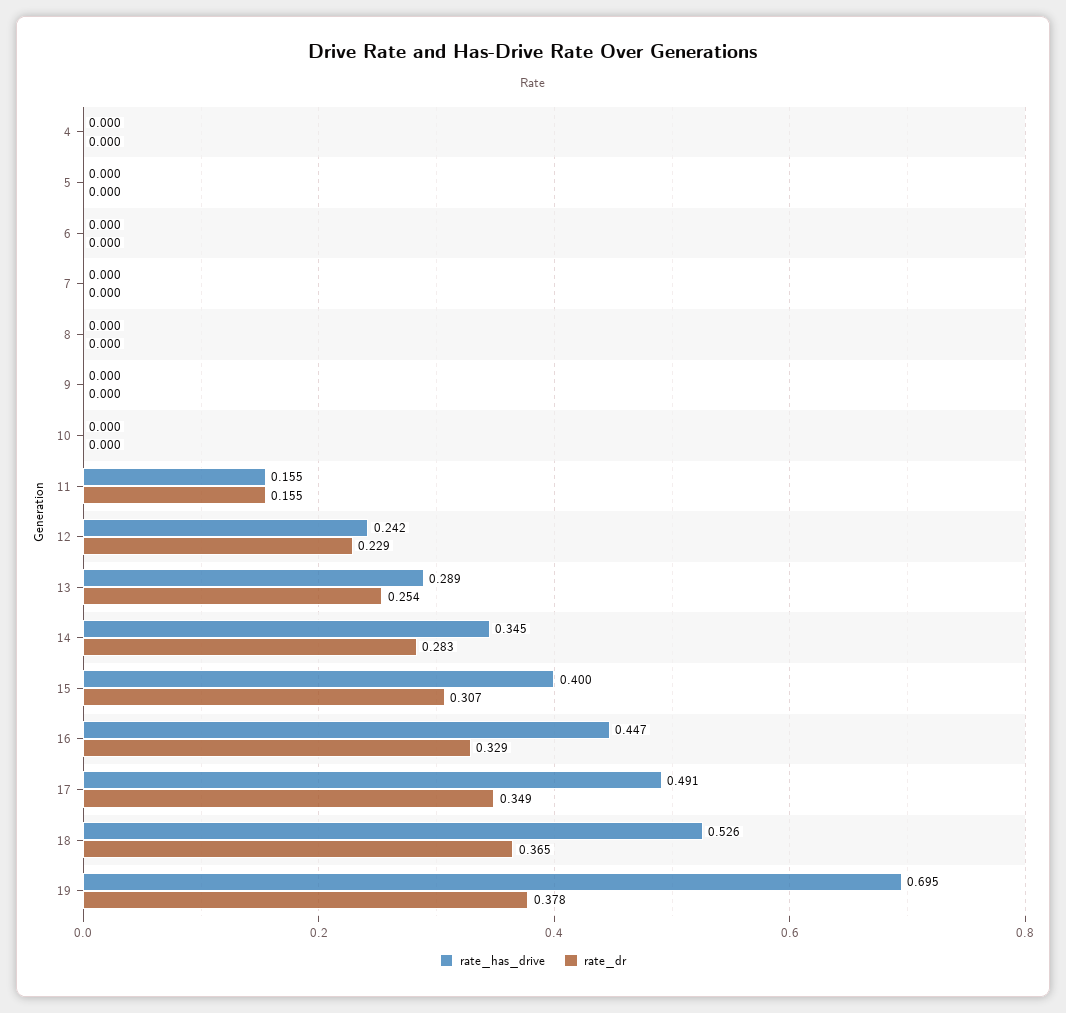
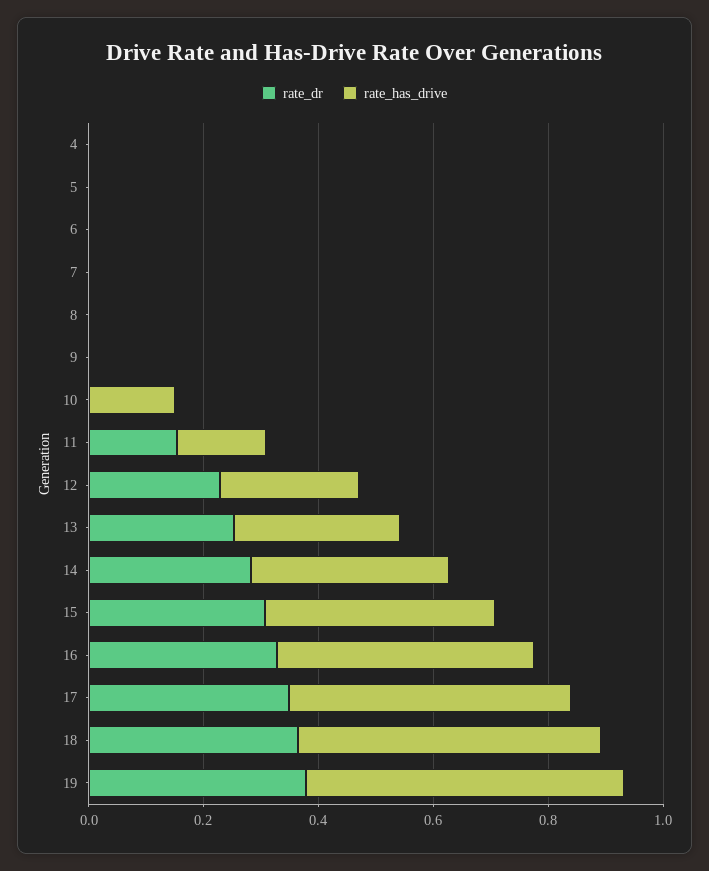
rate_has_drive, 10: 0 -> 0.15
rate_has_drive, 19: 0.695 -> 0.55

